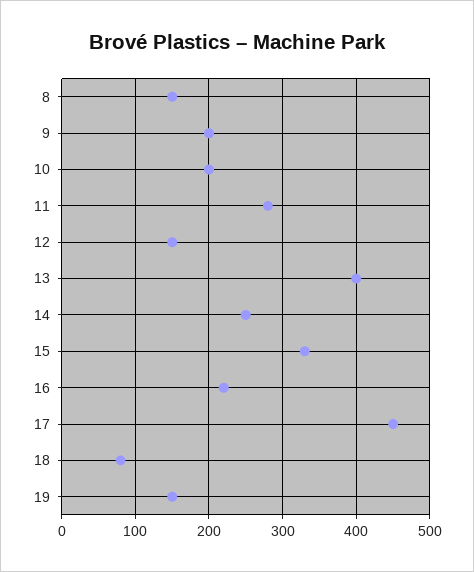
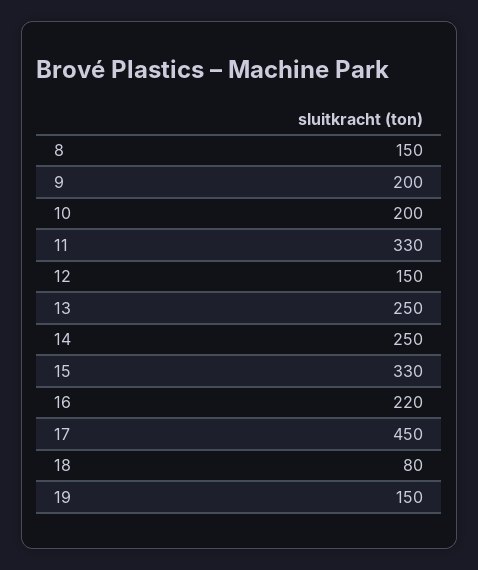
11: 280 -> 330
13: 400 -> 250

